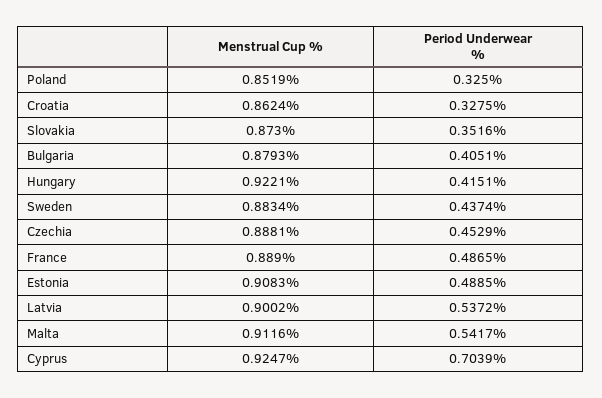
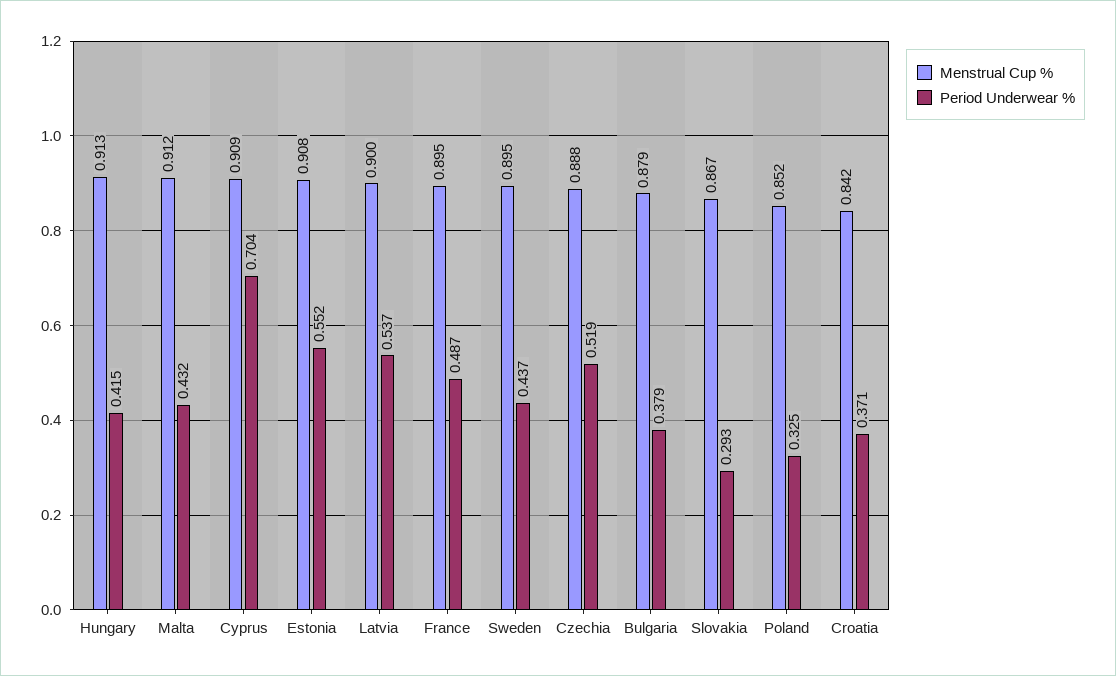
Menstrual Cup %, Croatia: 0.8624 -> 0.842
Period Underwear %, Croatia: 0.3275 -> 0.371
Menstrual Cup %, Slovakia: 0.873 -> 0.867
Period Underwear %, Slovakia: 0.3516 -> 0.293
Period Underwear %, Bulgaria: 0.4051 -> 0.379
Menstrual Cup %, Hungary: 0.9221 -> 0.913
Menstrual Cup %, Sweden: 0.8834 -> 0.895
Period Underwear %, Czechia: 0.4529 -> 0.519
Menstrual Cup %, France: 0.889 -> 0.895
Period Underwear %, Estonia: 0.4885 -> 0.552
Period Underwear %, Malta: 0.5417 -> 0.432
Menstrual Cup %, Cyprus: 0.9247 -> 0.909

